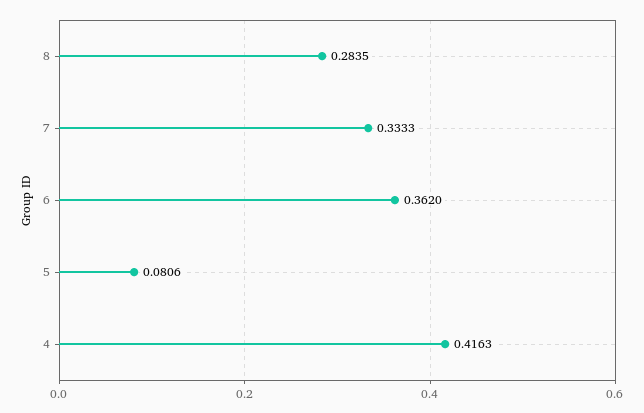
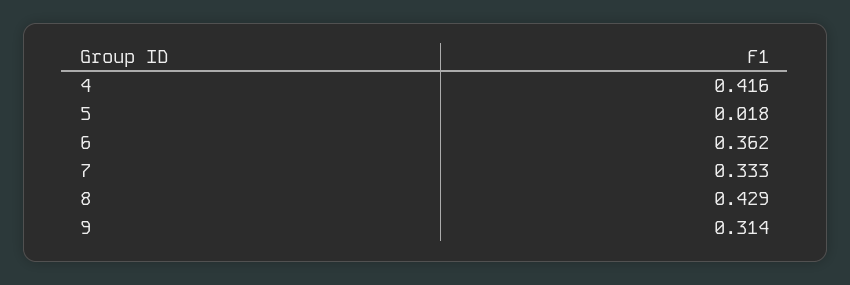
8: 0.2835 -> 0.429
5: 0.0806 -> 0.018
9: none -> 0.314

